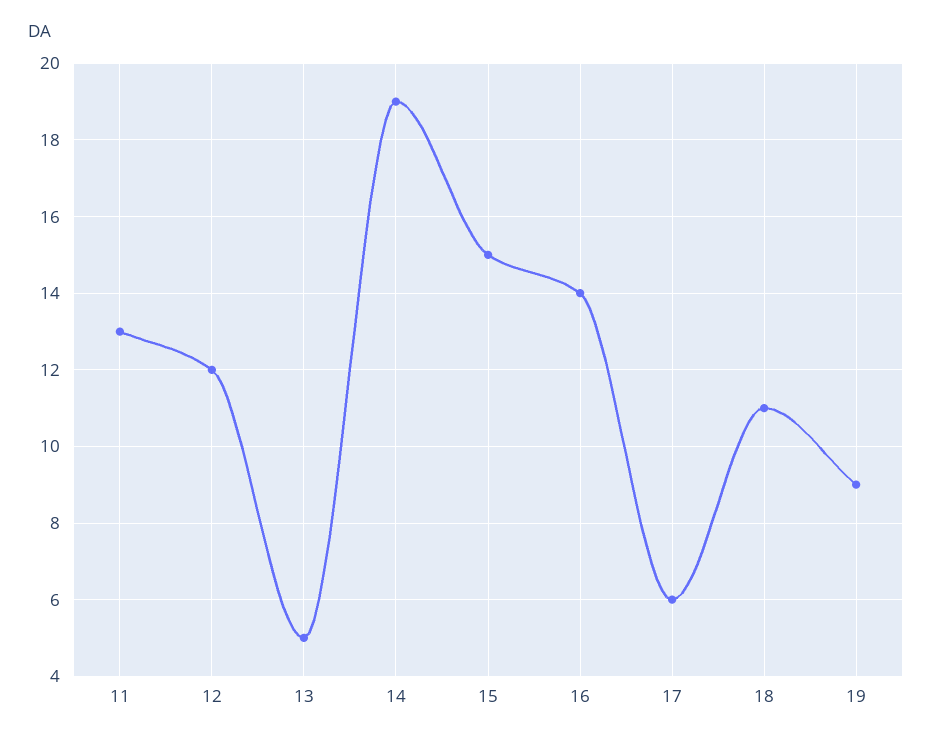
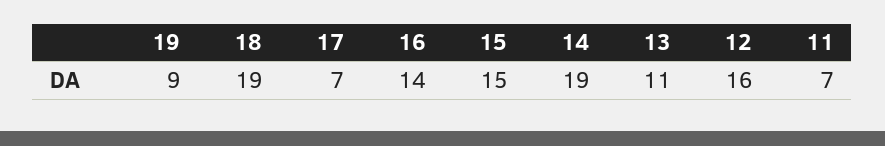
11: 13 -> 7
12: 12 -> 16
13: 5 -> 11
17: 6 -> 7
18: 11 -> 19

